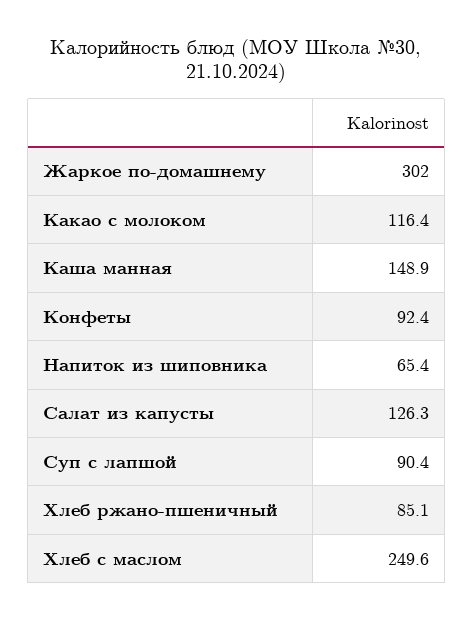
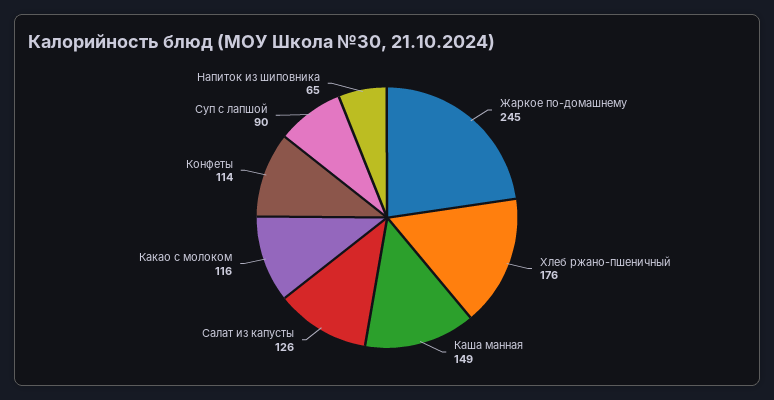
Жаркое по-домашнему: 302 -> 245
Конфеты: 92.4 -> 114
Хлеб ржано-пшеничный: 85.1 -> 176
Хлеб с маслом: 249.6 -> none

